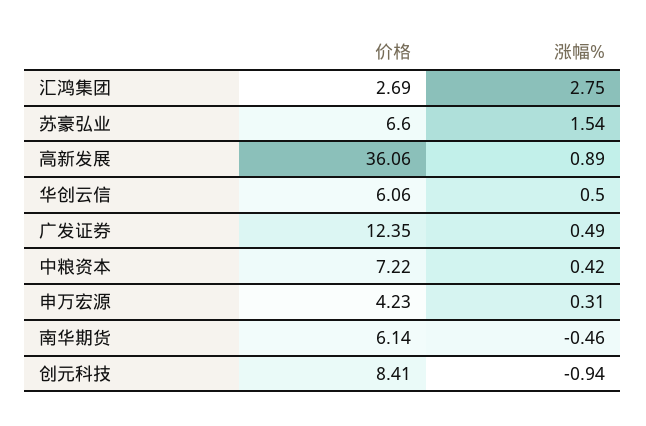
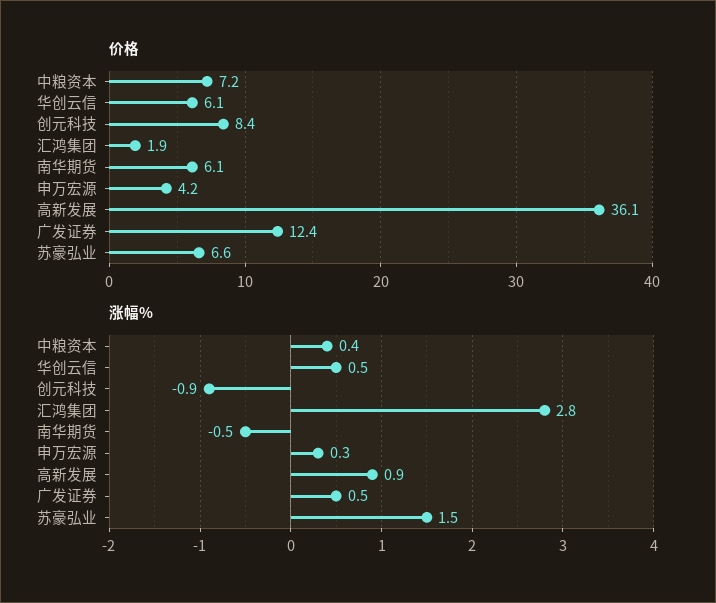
价格, 汇鸿集团: 2.69 -> 1.9

